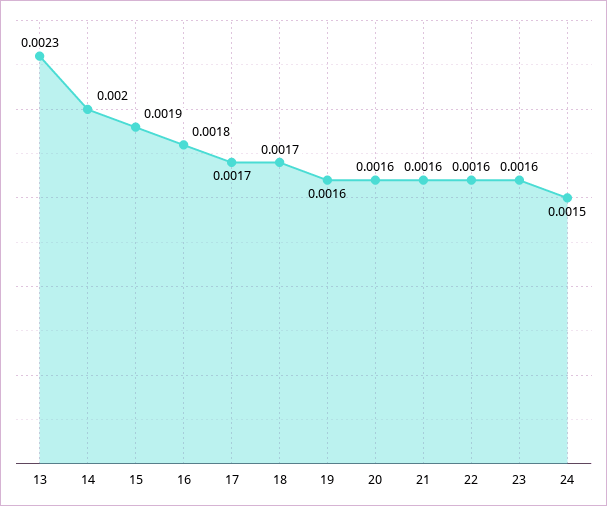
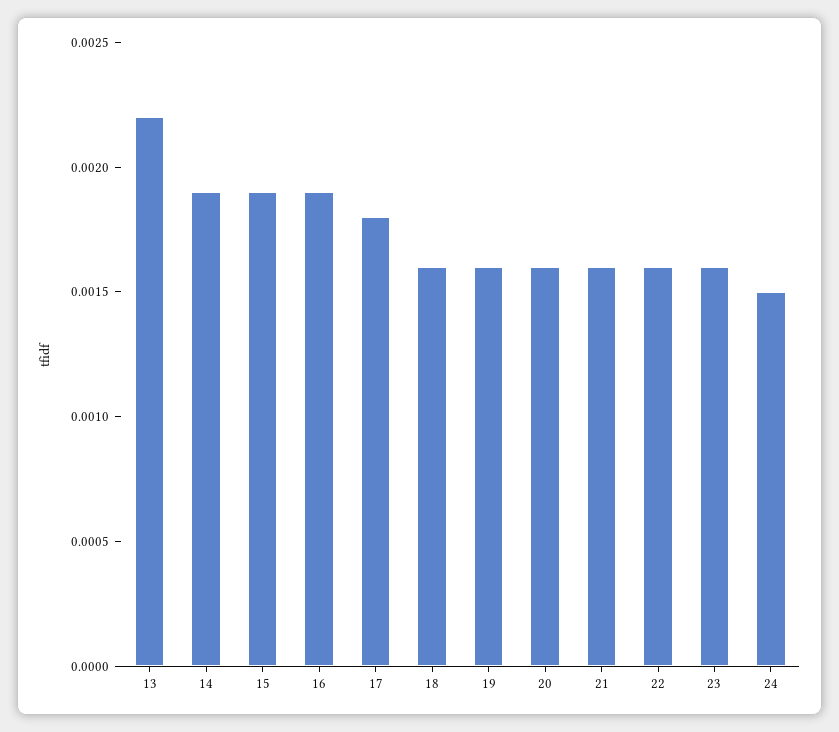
13: 0.0023 -> 0.0022
14: 0.002 -> 0.0019
16: 0.0018 -> 0.0019
17: 0.0017 -> 0.0018
18: 0.0017 -> 0.0016

